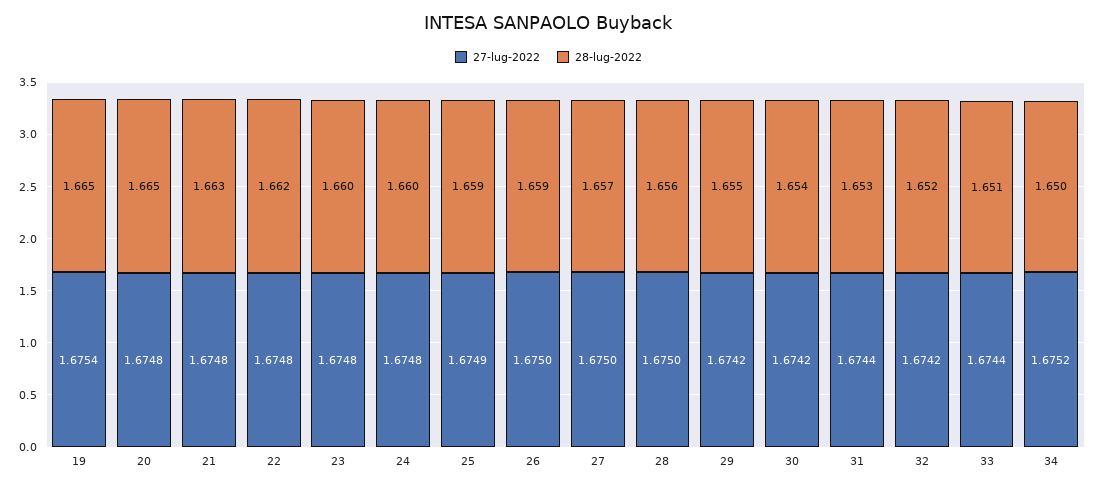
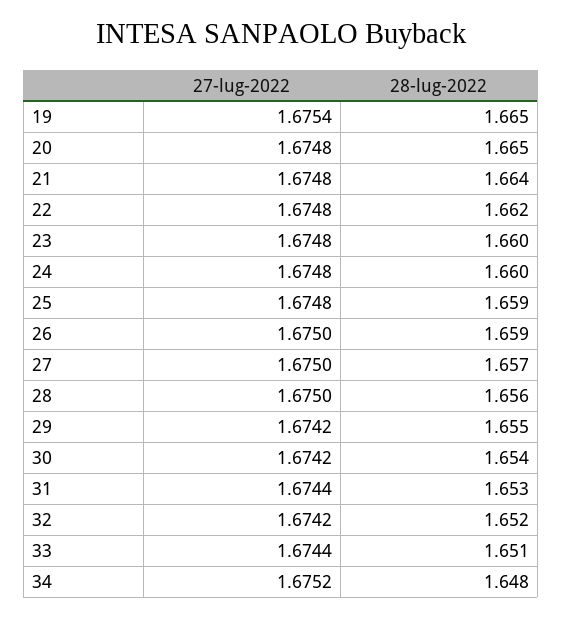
28-lug-2022, 21: 1.663 -> 1.664
27-lug-2022, 25: 1.6749 -> 1.6748
28-lug-2022, 34: 1.65 -> 1.648

